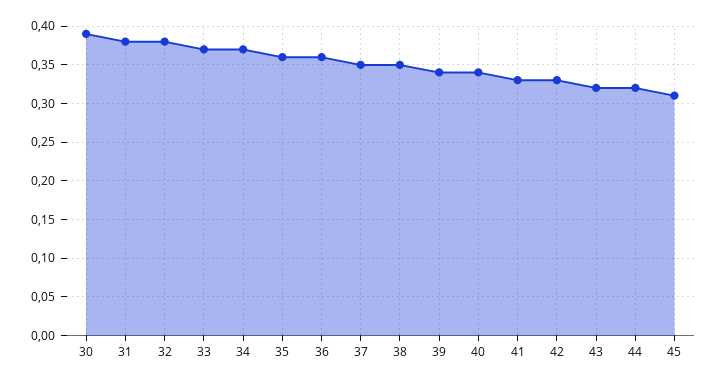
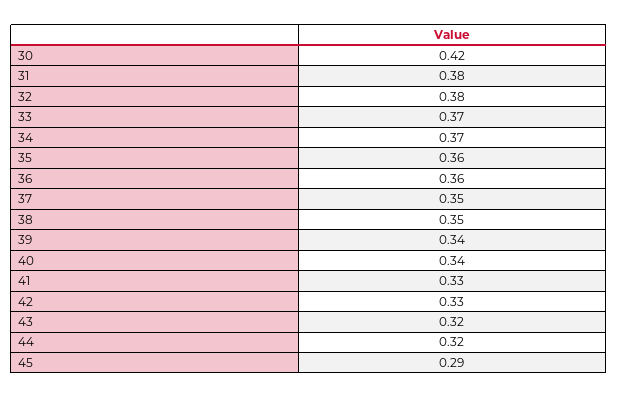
30: 0.39 -> 0.42
45: 0.31 -> 0.29

